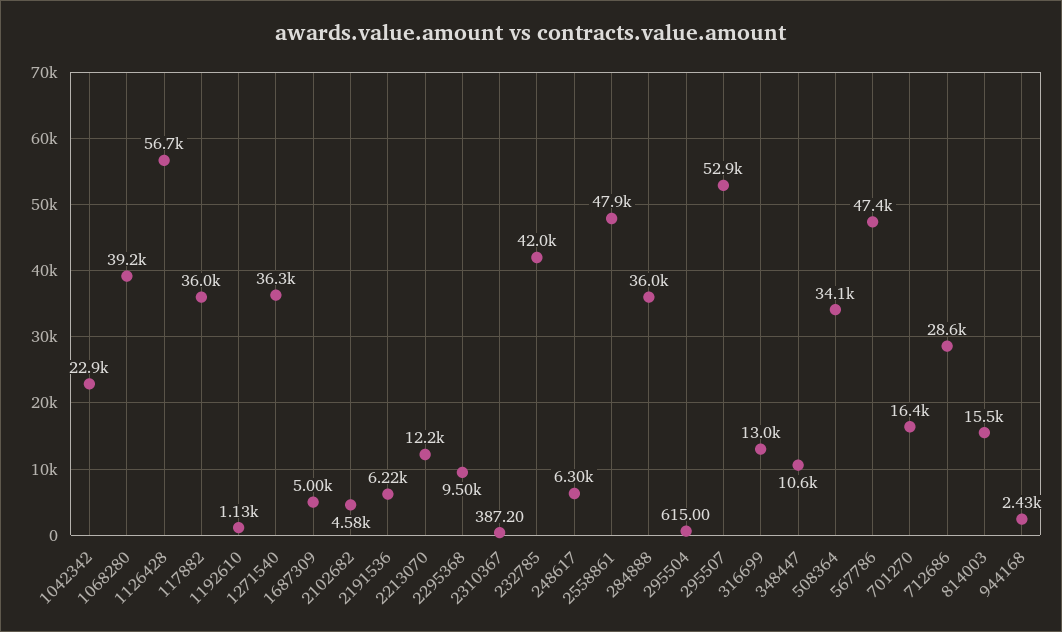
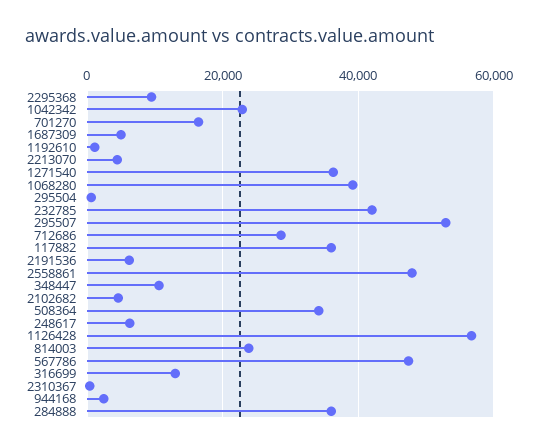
2213070: 12200 -> 4000
814003: 15500 -> 24000

